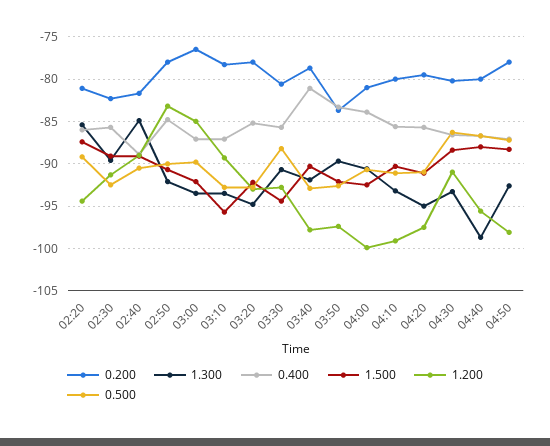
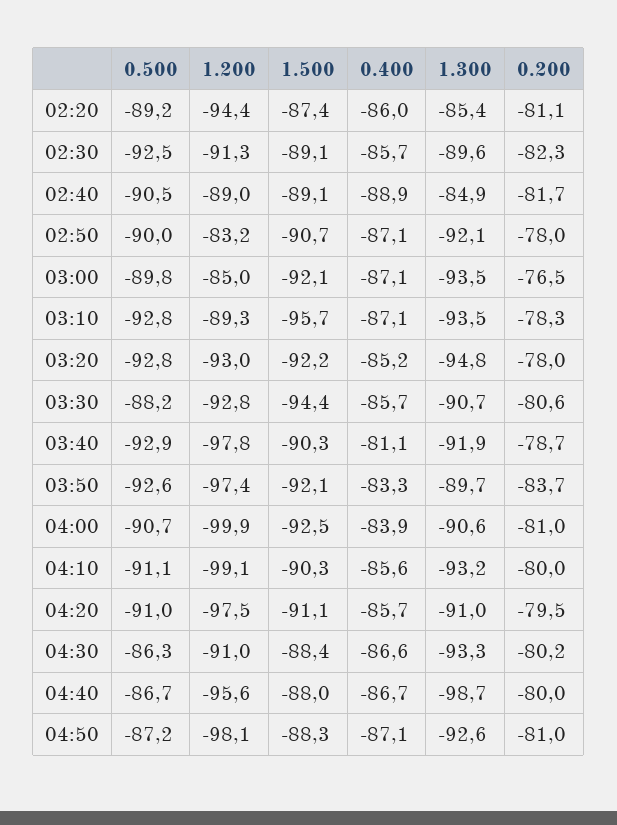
0.400, 02:50: -85 -> -87.1
1.300, 04:20: -95 -> -91
0.200, 04:50: -78 -> -81

